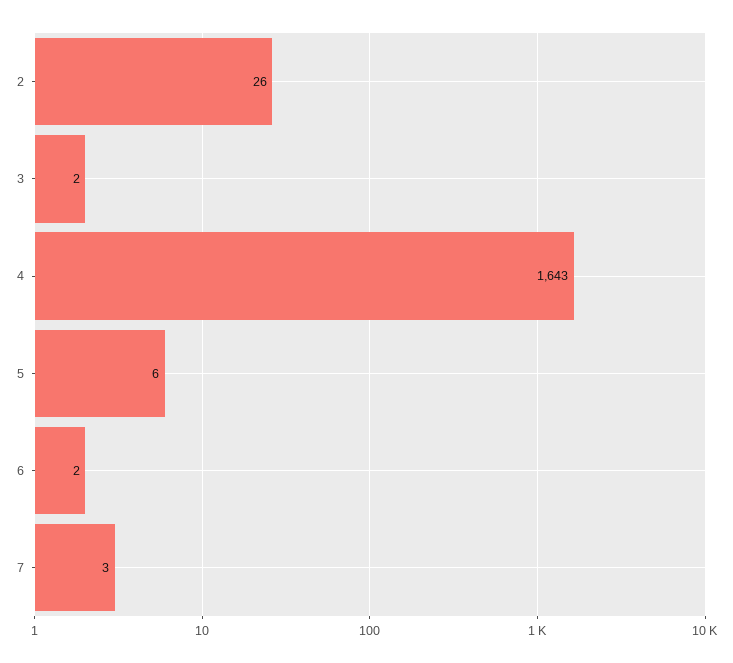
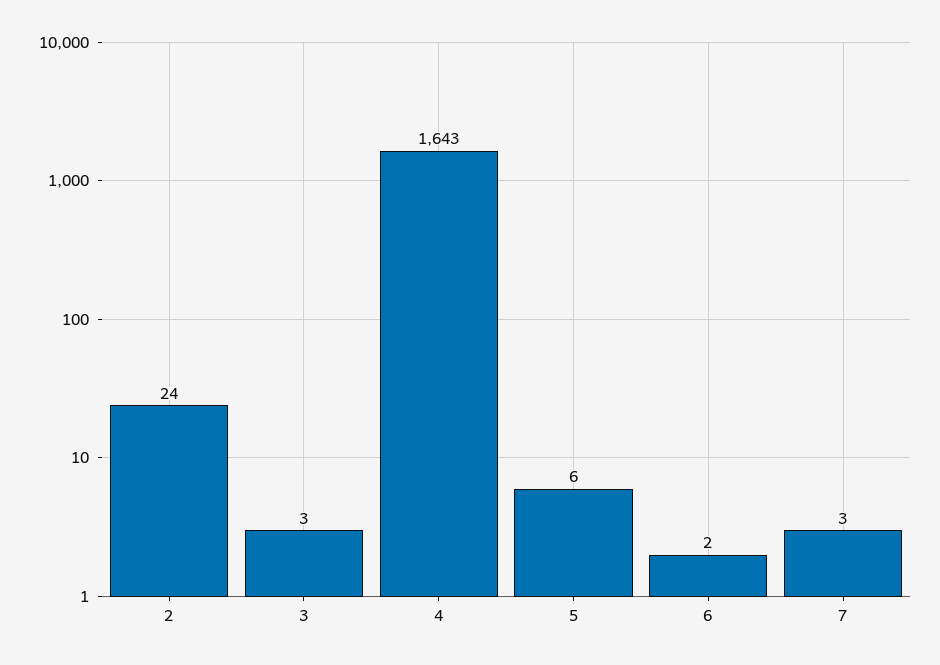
2: 26 -> 24
3: 2 -> 3

